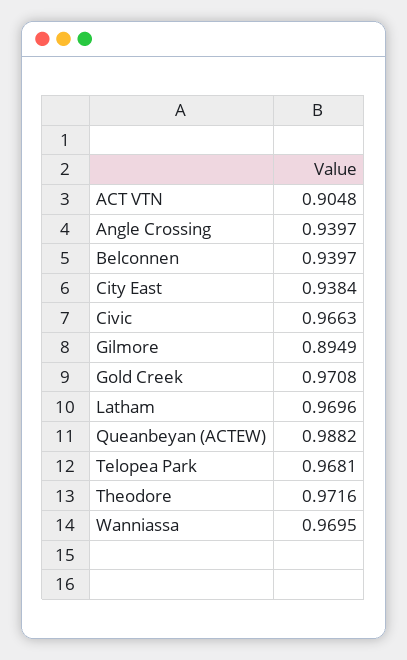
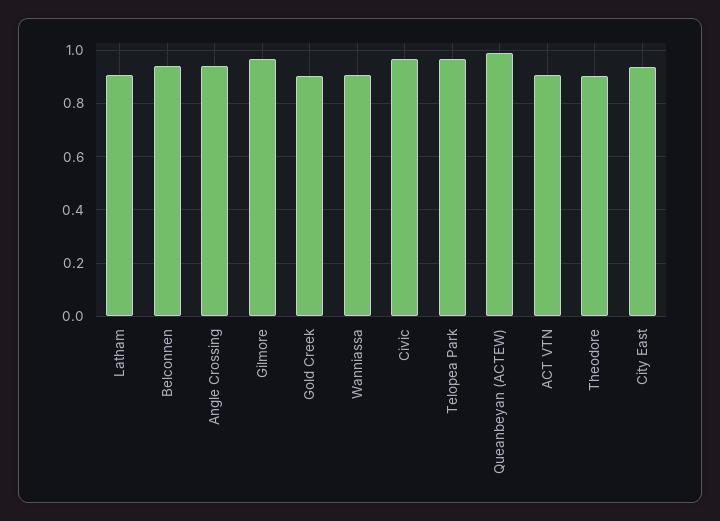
Gilmore: 0.8949 -> 0.975
Gold Creek: 0.9708 -> 0.9
Latham: 0.9696 -> 0.9
Theodore: 0.9716 -> 0.9
Wanniassa: 0.9695 -> 0.9

